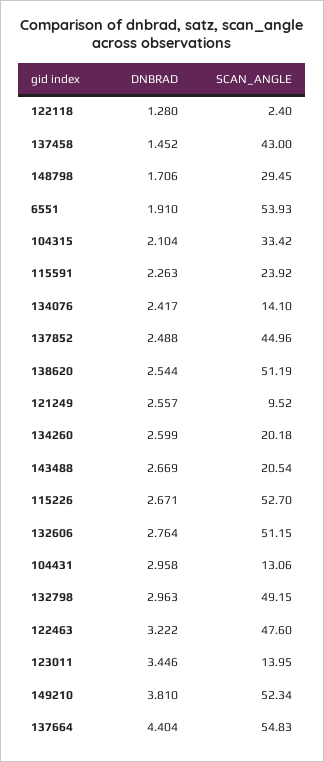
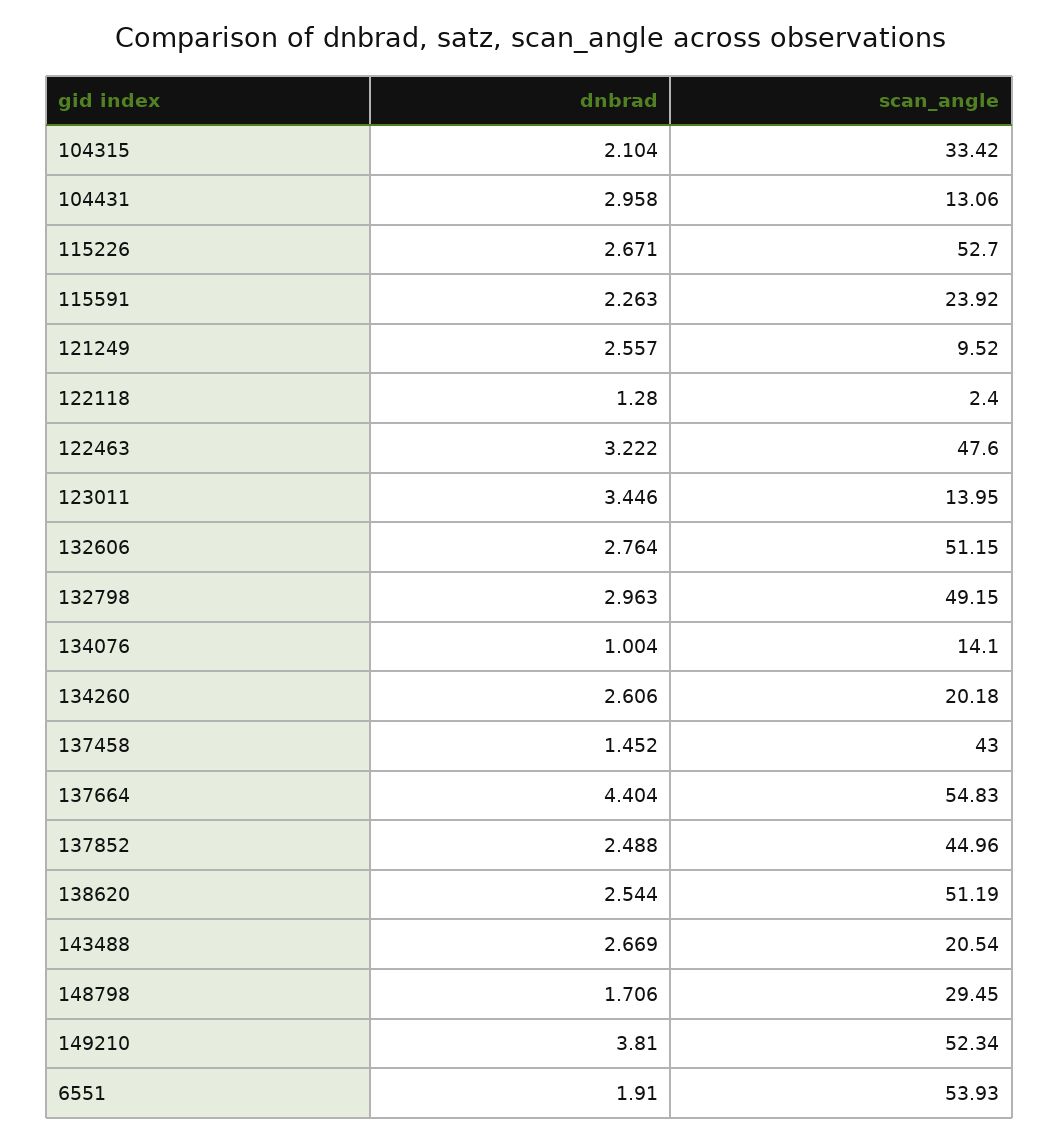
DNBRAD, 134076: 2.417 -> 1.004
DNBRAD, 134260: 2.599 -> 2.606

